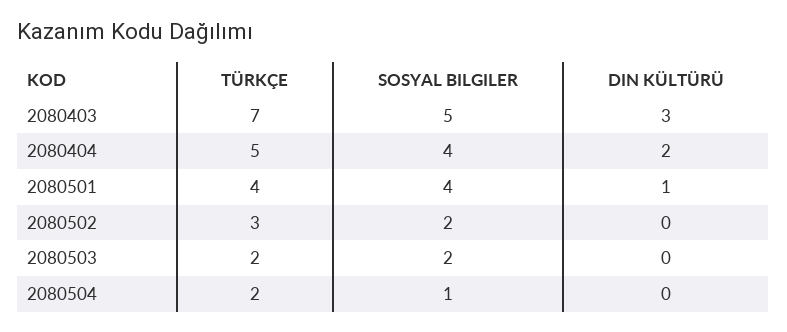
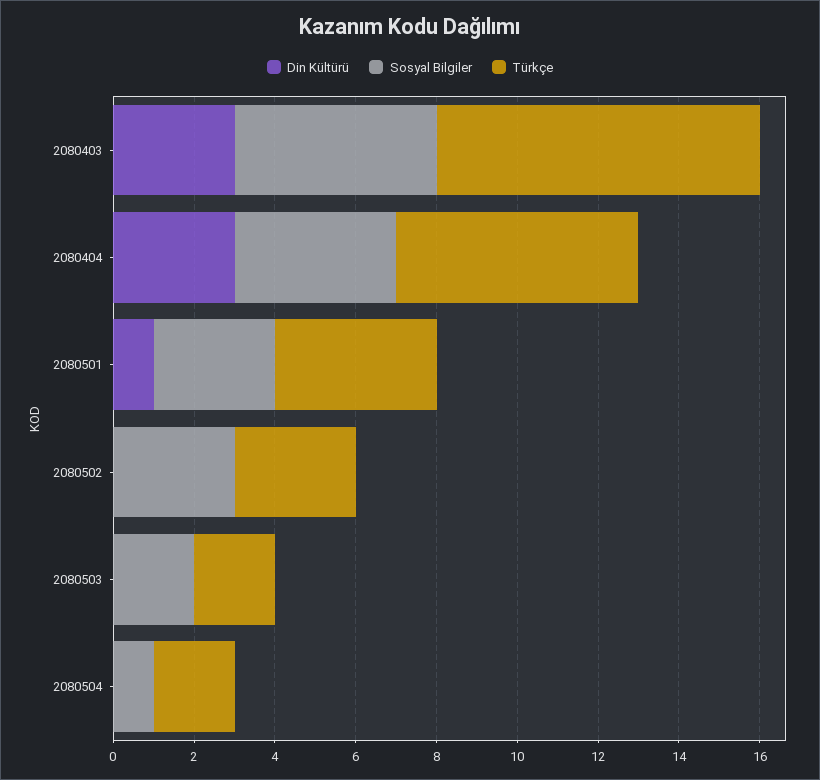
TÜRKÇE, 2080403: 7 -> 8
TÜRKÇE, 2080404: 5 -> 6
DIN KÜLTÜRÜ, 2080404: 2 -> 3
SOSYAL BILGILER, 2080501: 4 -> 3
SOSYAL BILGILER, 2080502: 2 -> 3

